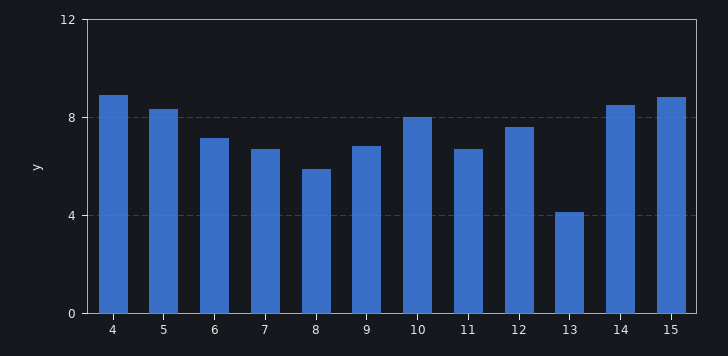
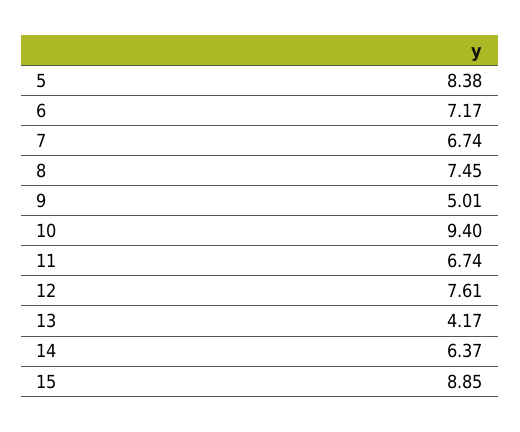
4: 9 -> none
8: 6 -> 7.45
9: 7 -> 5.01
10: 8 -> 9.4
14: 8.5 -> 6.37

